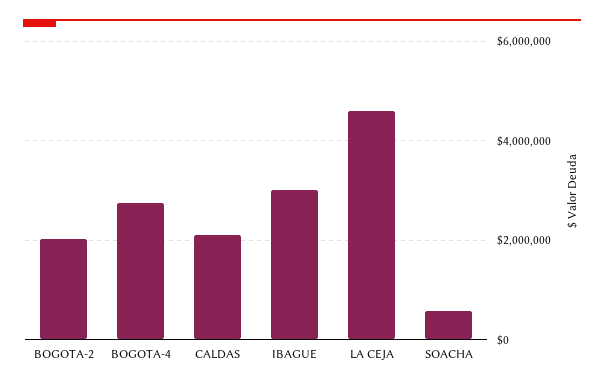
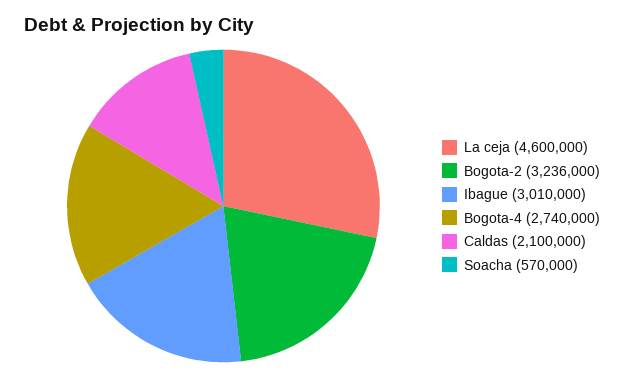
BOGOTA-2: 2000000 -> 3236000

